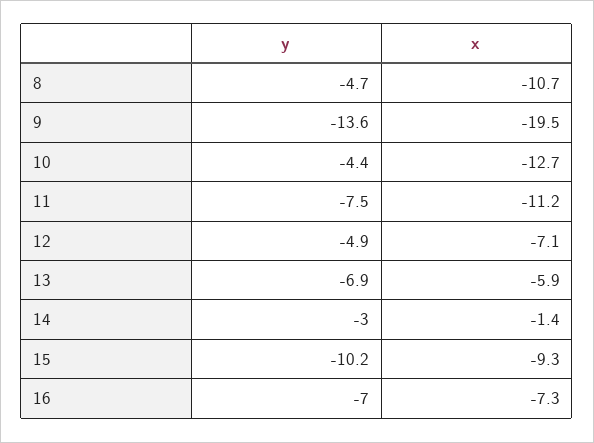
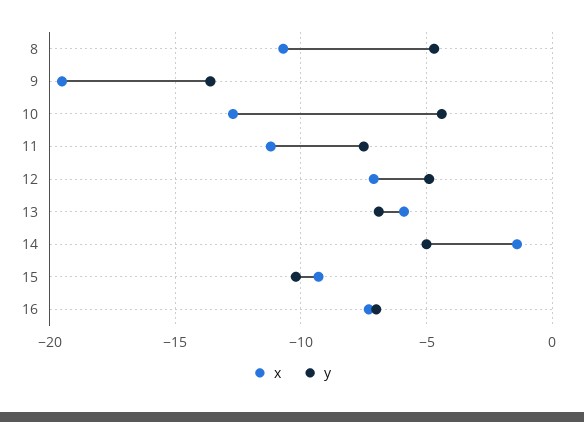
y, 14: -3 -> -5

